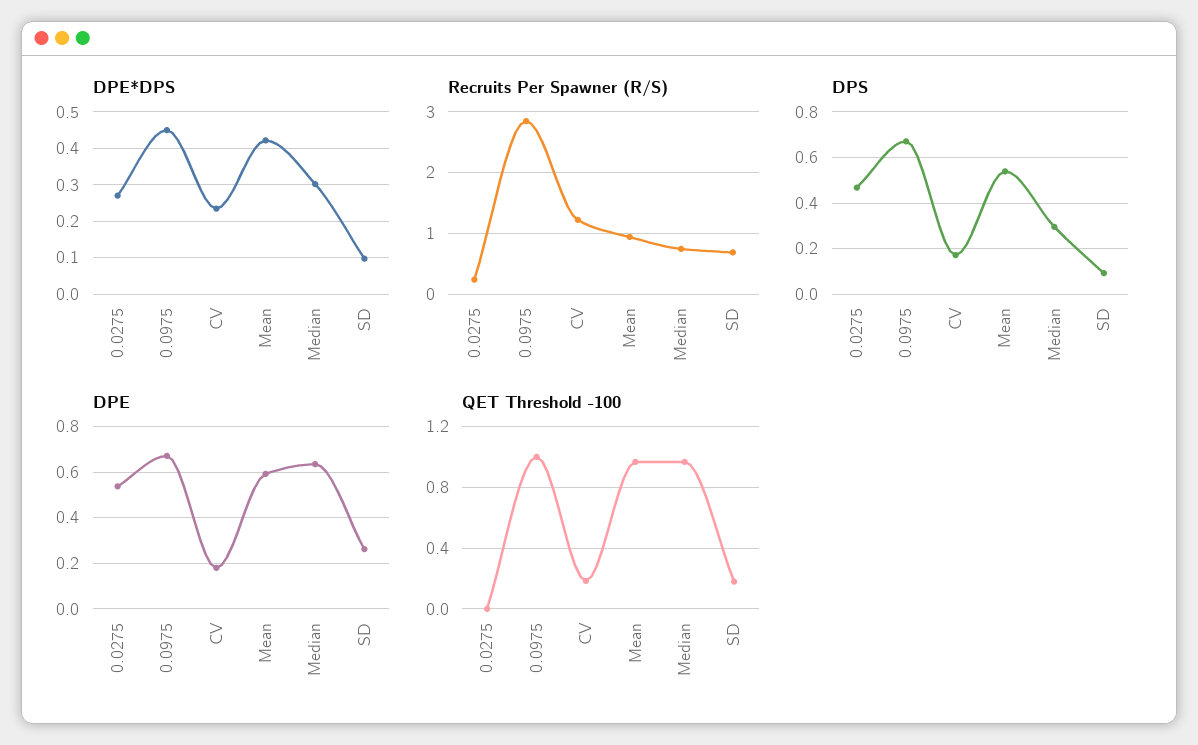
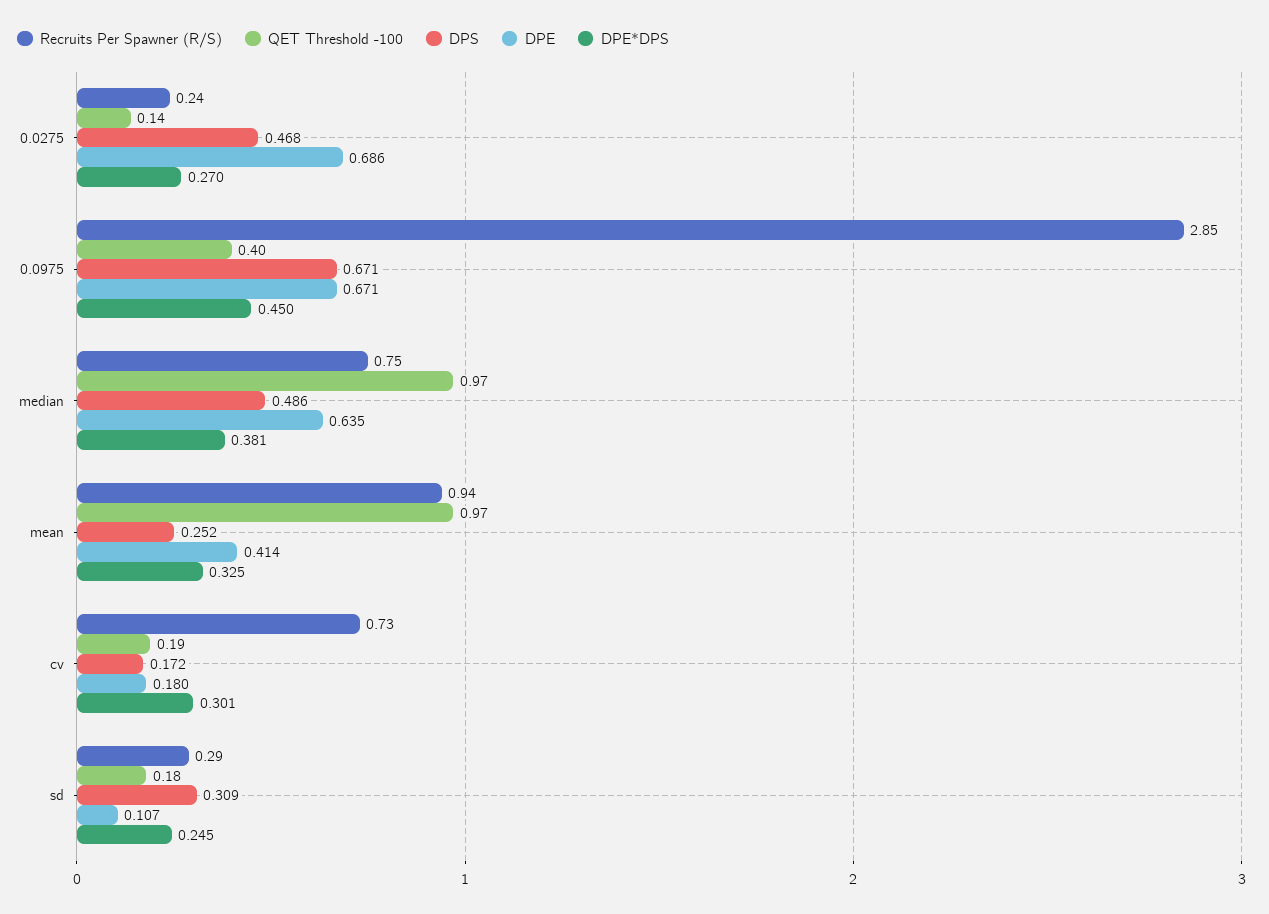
DPE*DPS, CV: 0.24 -> 0.301
DPE*DPS, Mean: 0.42 -> 0.325
DPE*DPS, Median: 0.3 -> 0.381
DPE*DPS, SD: 0.1 -> 0.245
Recruits Per Spawner (R/S), CV: 1.2 -> 0.73
Recruits Per Spawner (R/S), SD: 0.7 -> 0.29
DPS, Mean: 0.55 -> 0.252
DPS, Median: 0.3 -> 0.486
DPS, SD: 0.1 -> 0.309
DPE, 0.0275: 0.55 -> 0.686
DPE, Mean: 0.6 -> 0.414
DPE, SD: 0.25 -> 0.107
QET Threshold -100, 0.0275: 0 -> 0.14
QET Threshold -100, 0.0975: 1 -> 0.4

